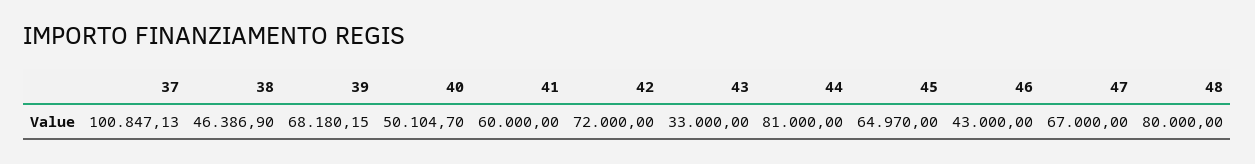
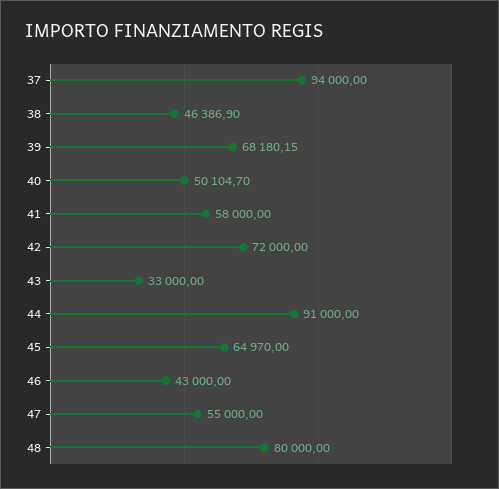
37: 100847.13 -> 94000
41: 60000 -> 58000
44: 81000 -> 91000
47: 67000 -> 55000

